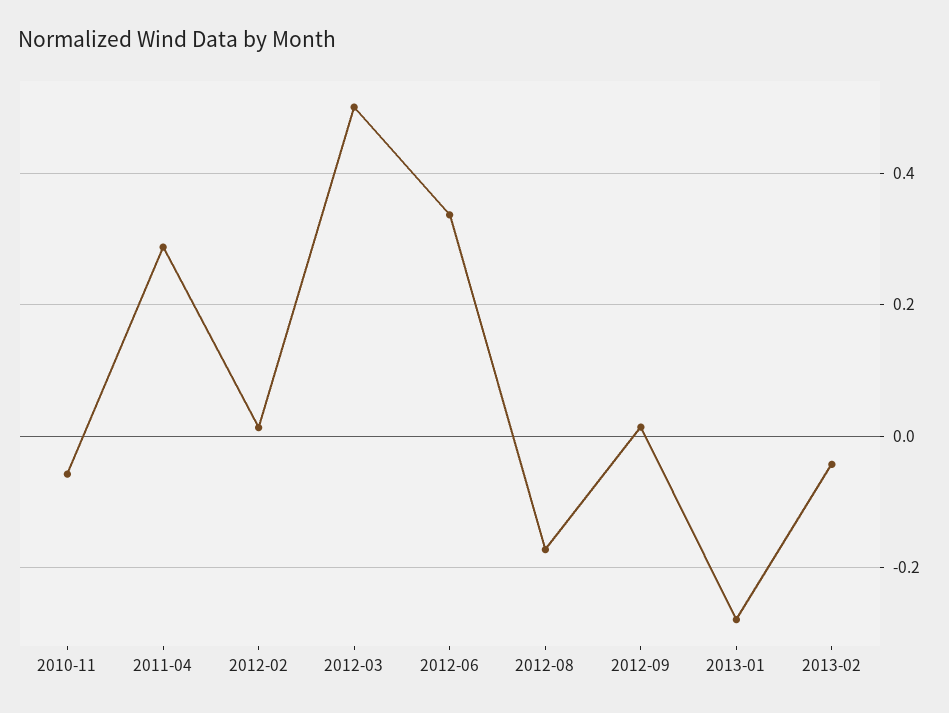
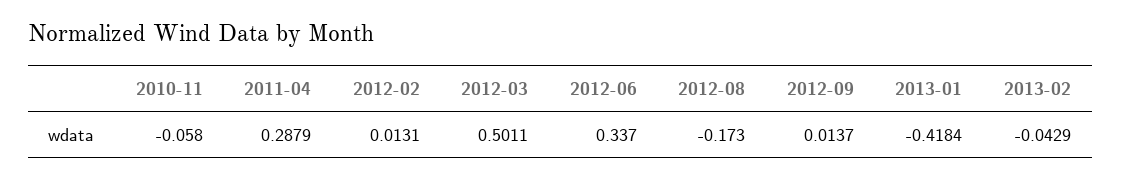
2013-01: -0.28 -> -0.4184

